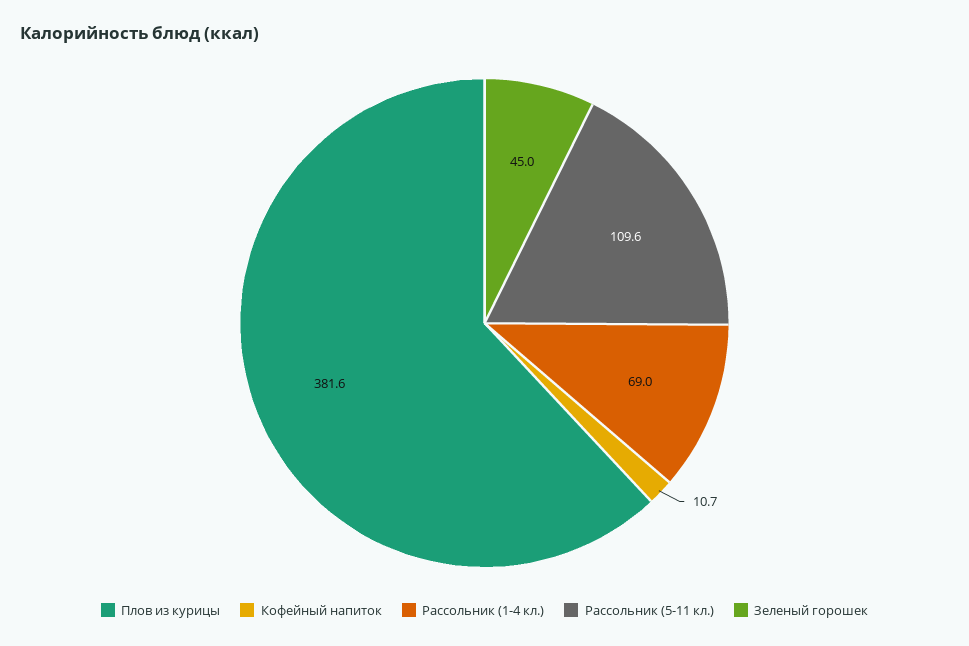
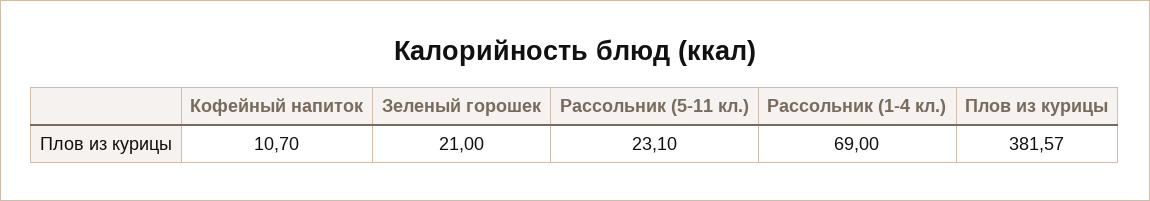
Рассольник (5-11 кл.): 109.6 -> 23.1
Зеленый горошек: 45 -> 21

